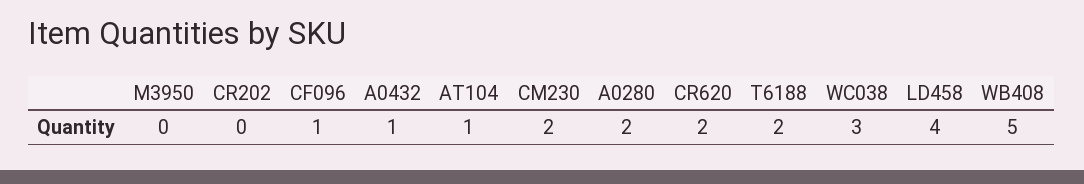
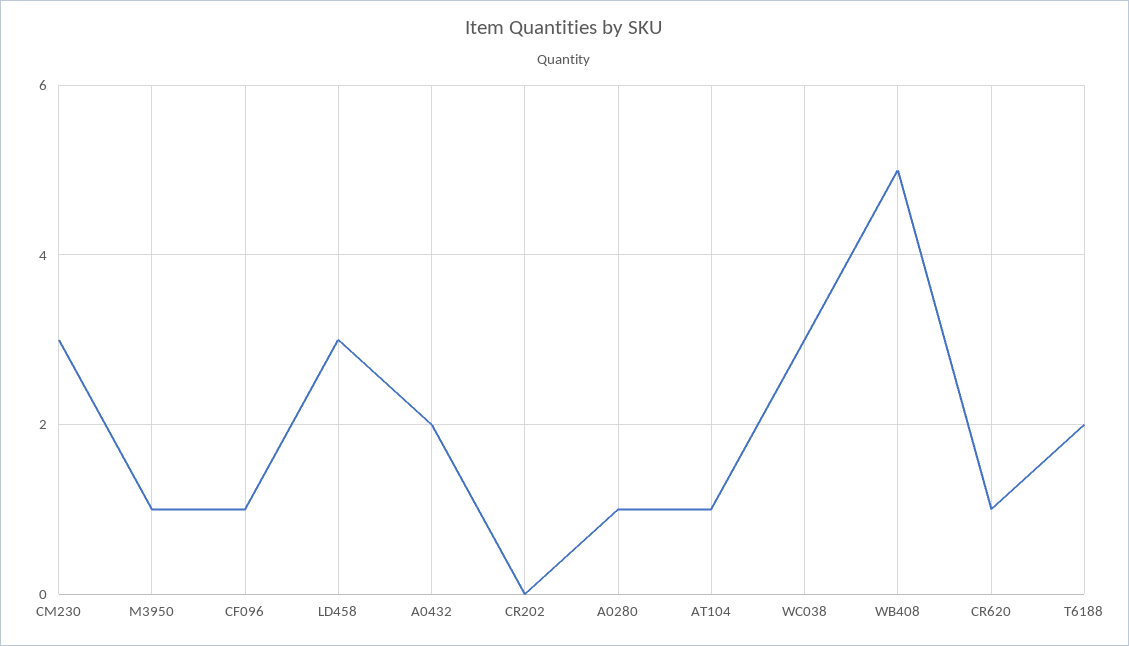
M3950: 0 -> 1
A0432: 1 -> 2
CM230: 2 -> 3
A0280: 2 -> 1
CR620: 2 -> 1
LD458: 4 -> 3

